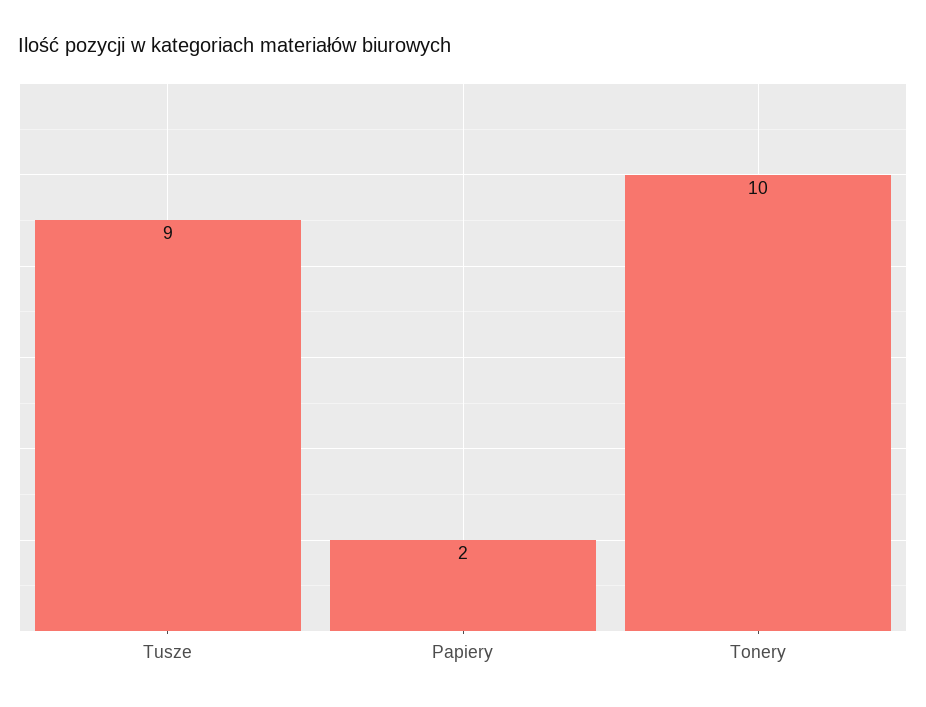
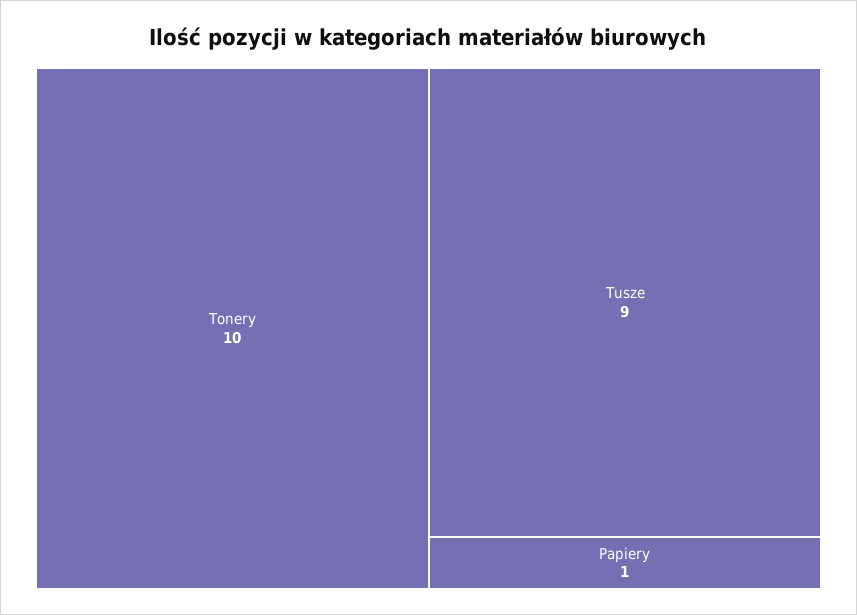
Papiery: 2 -> 1

